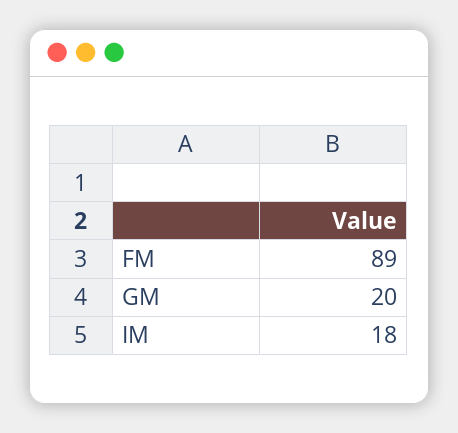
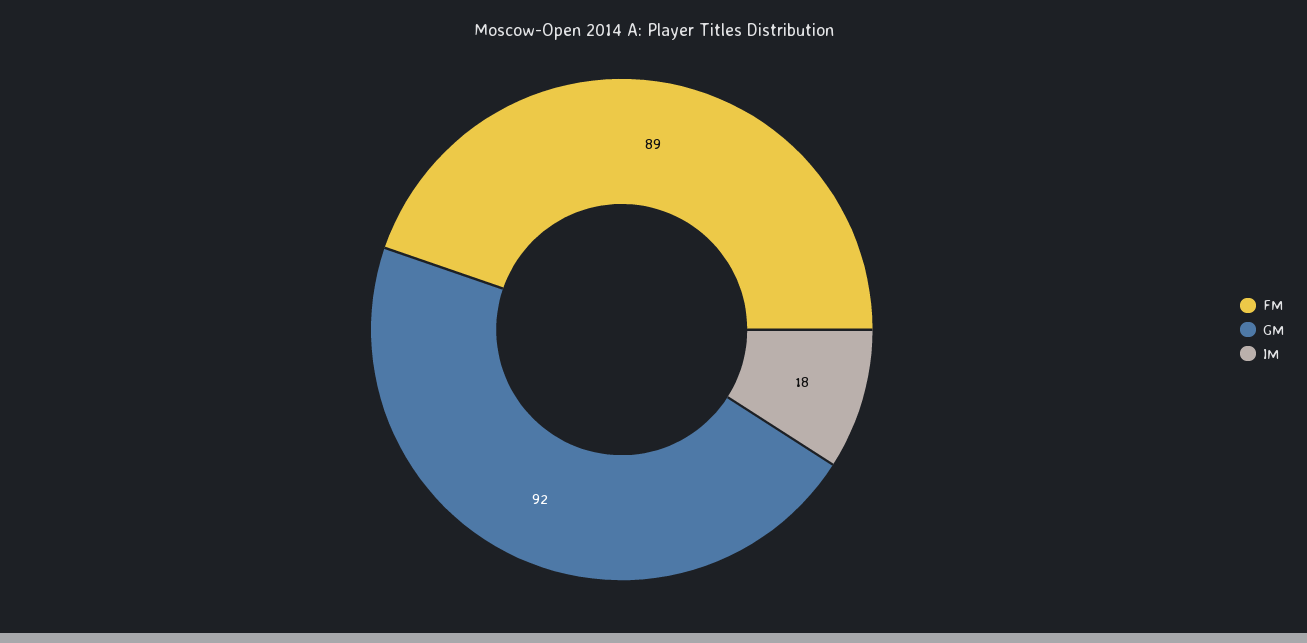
GM: 20 -> 92

